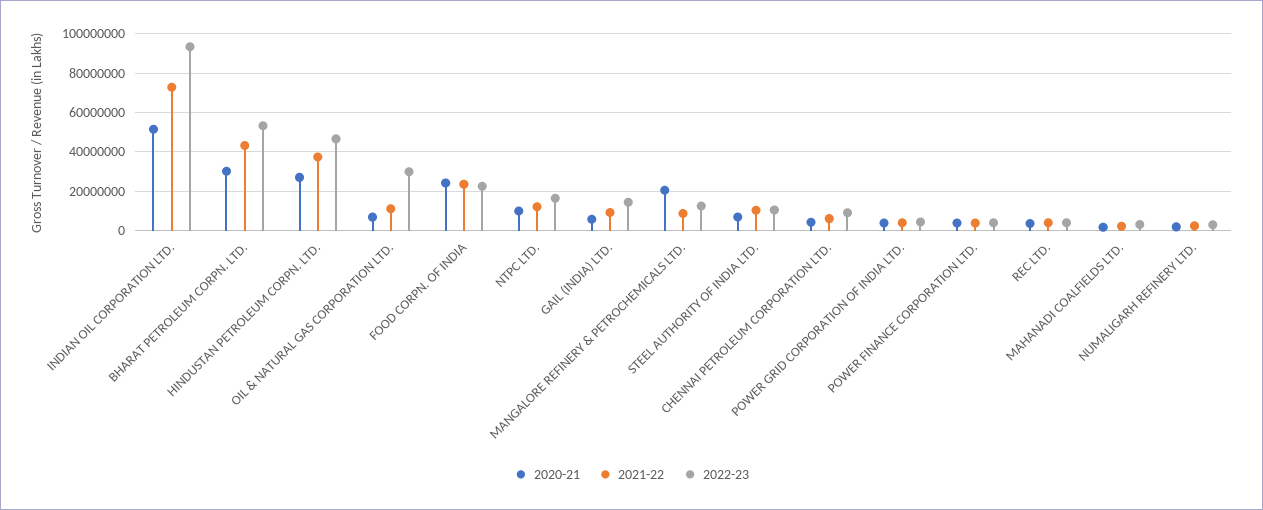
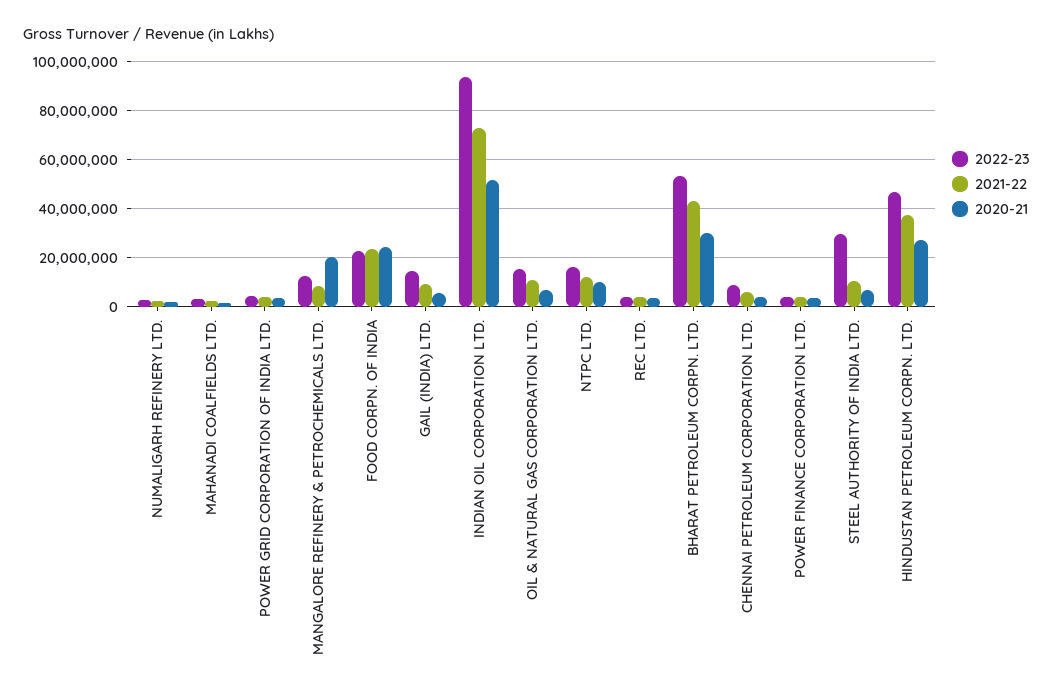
2022-23, OIL & NATURAL GAS CORPORATION LTD.: 30000000 -> 15000000
2022-23, STEEL AUTHORITY OF INDIA LTD.: 10000000 -> 30000000

